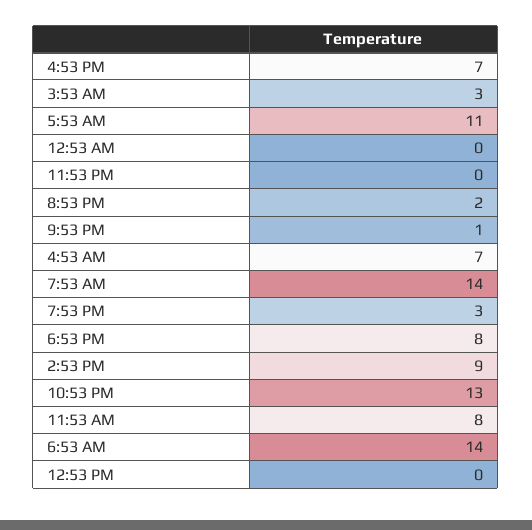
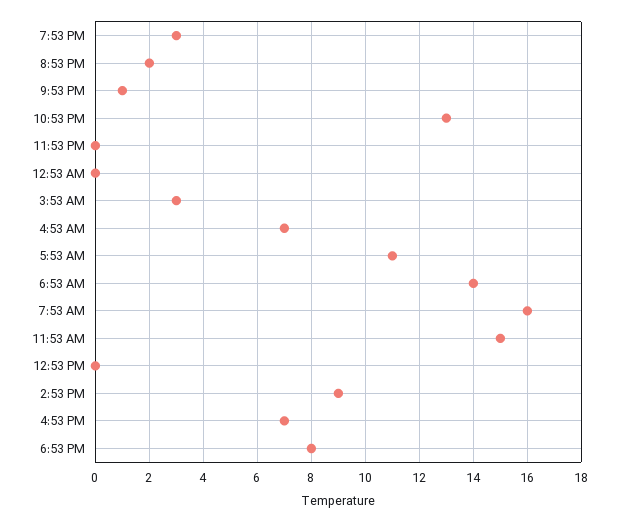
7:53 AM: 14 -> 16
11:53 AM: 8 -> 15

